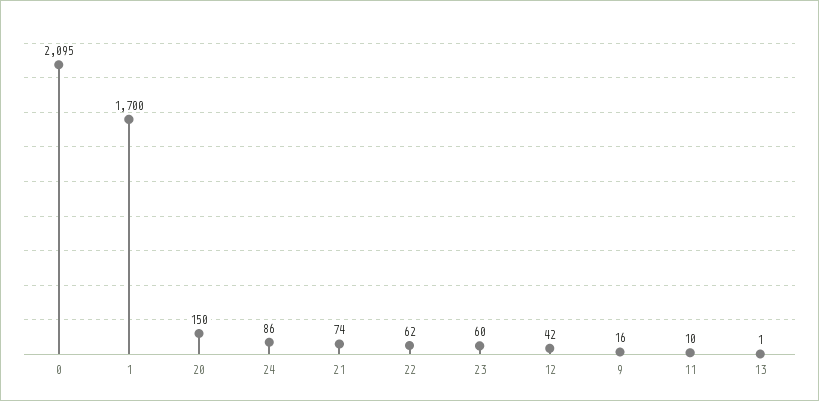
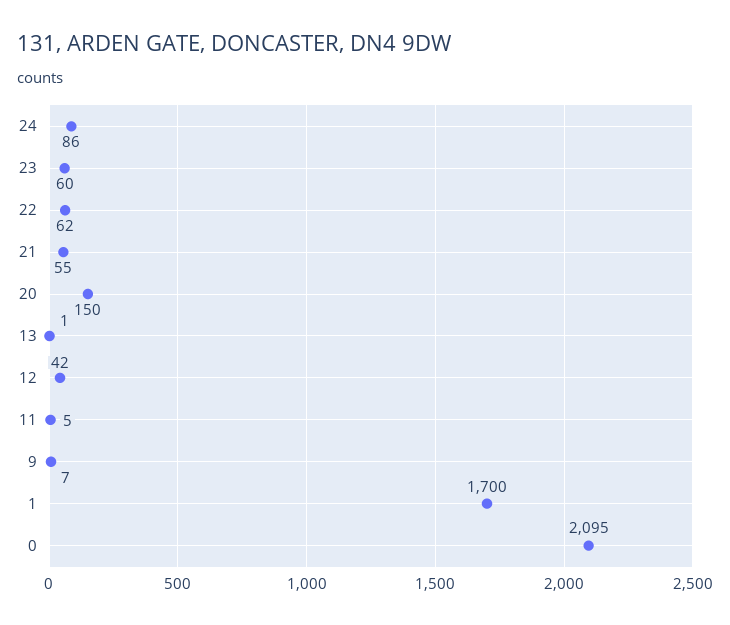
21: 74 -> 55
9: 16 -> 7
11: 10 -> 5

